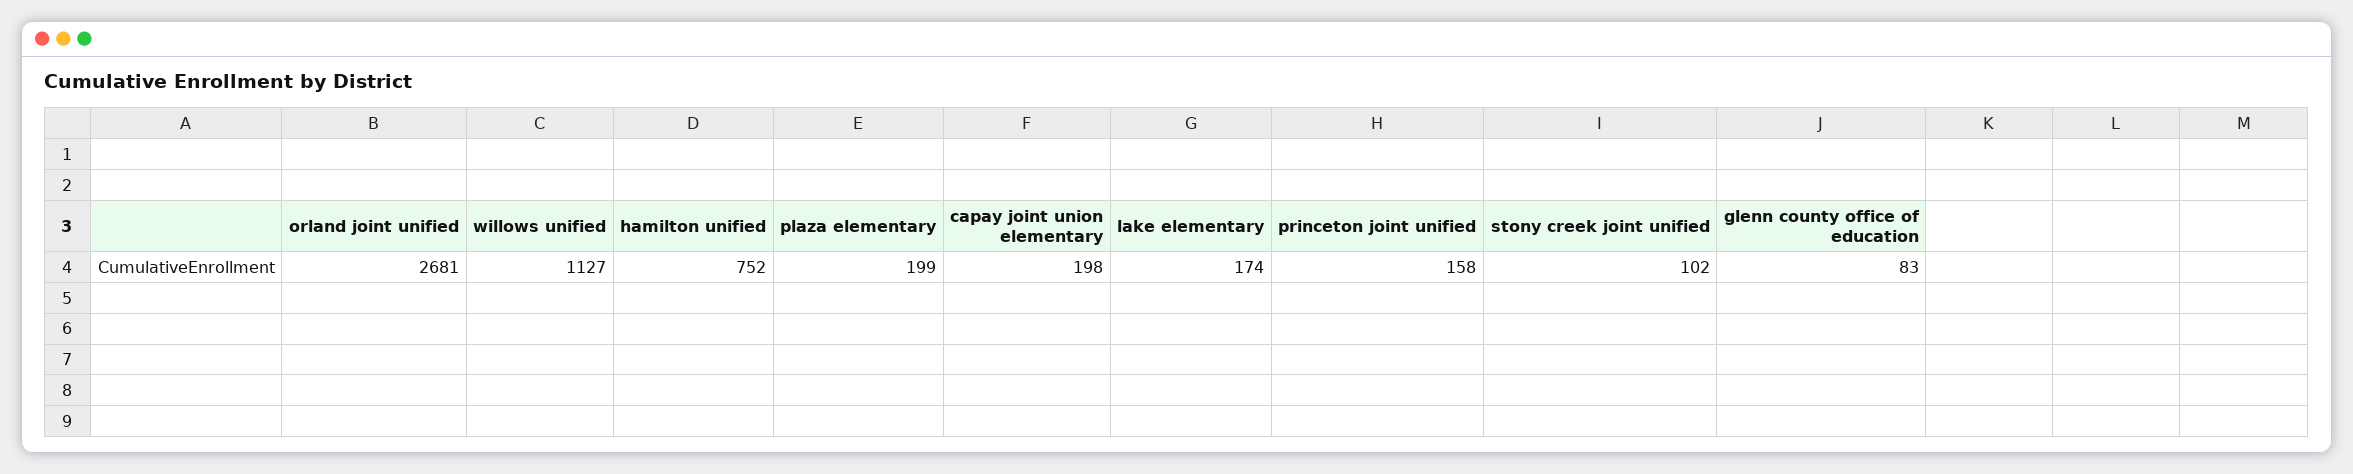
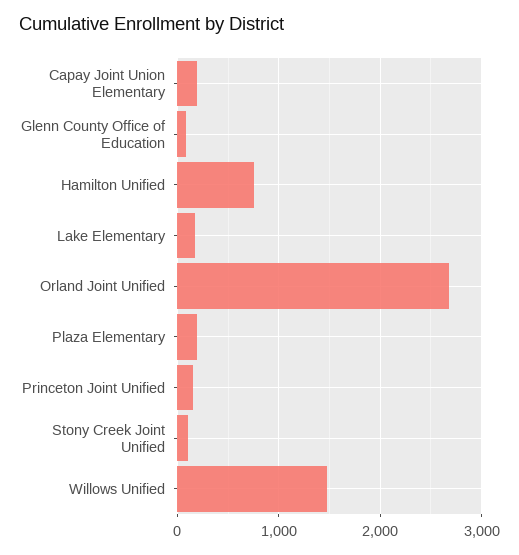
willows unified: 1127 -> 1500

